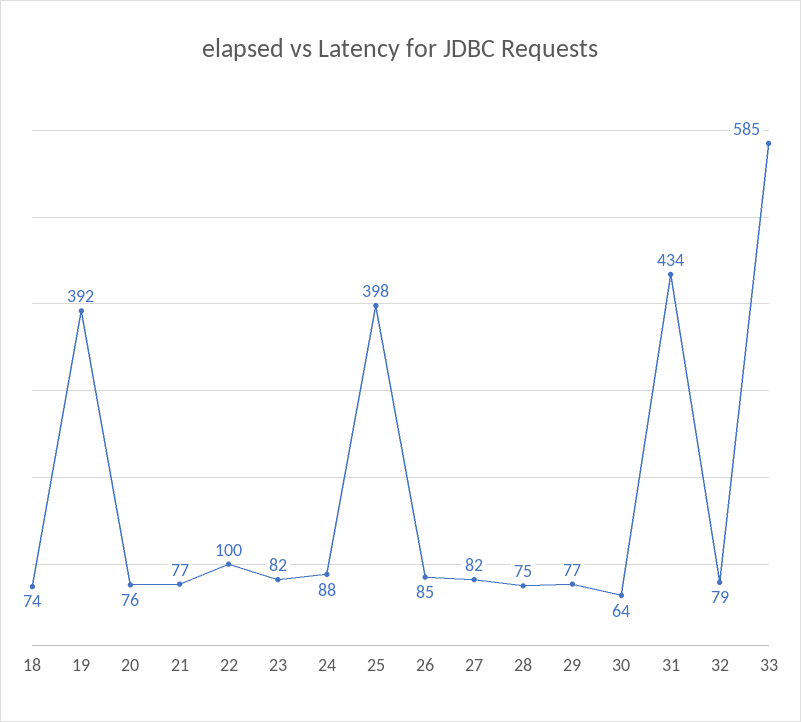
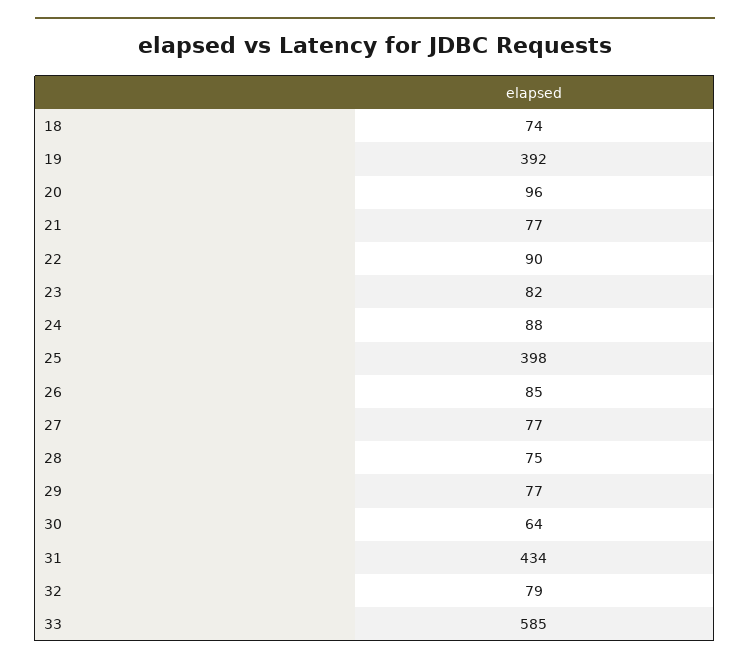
20: 76 -> 96
22: 100 -> 90
27: 82 -> 77

